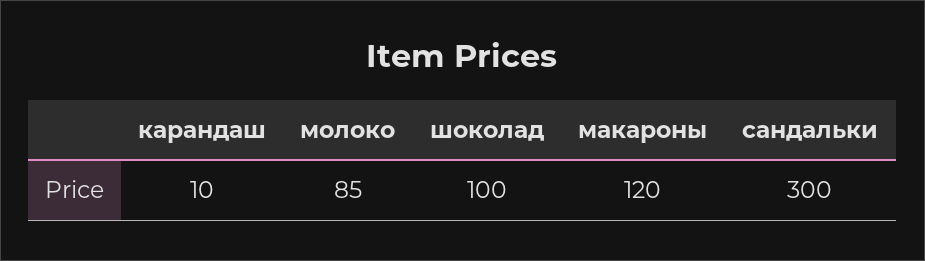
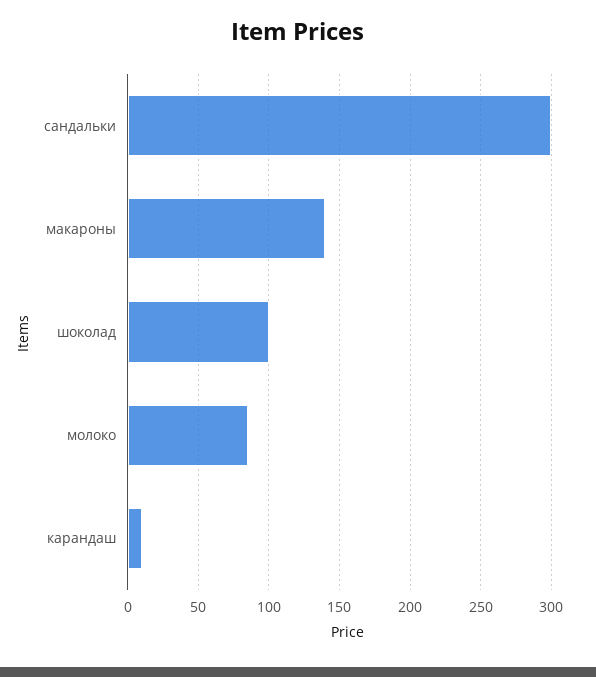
макароны: 120 -> 140

